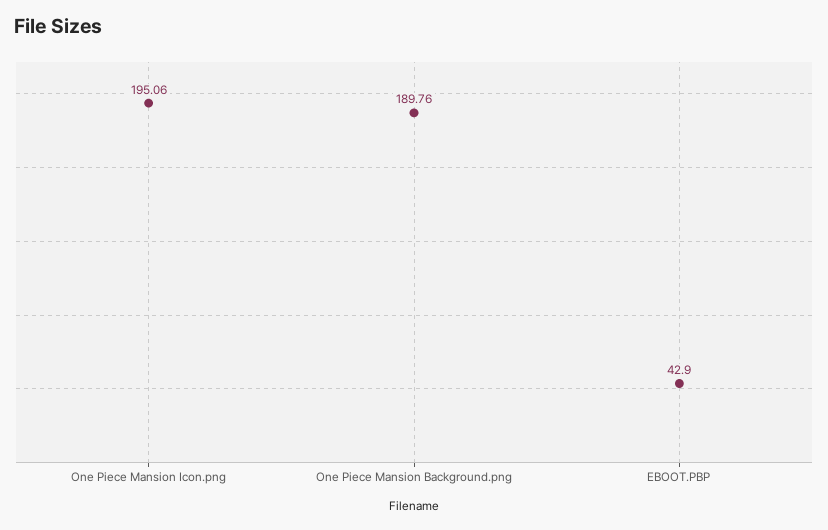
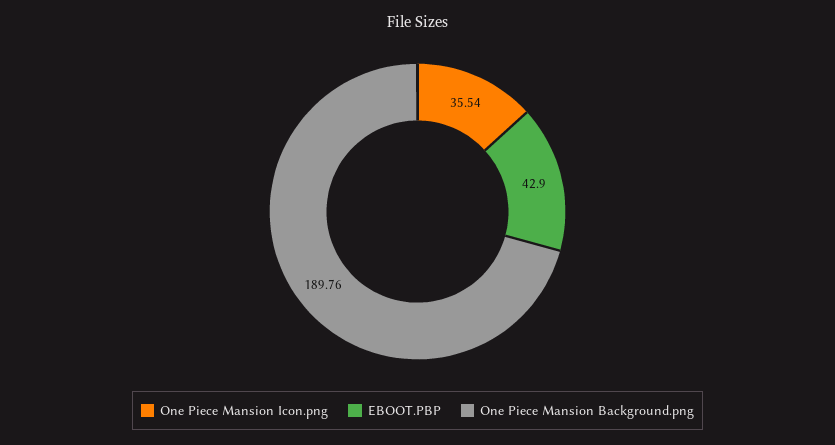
One Piece Mansion Icon.png: 195.06 -> 35.54

